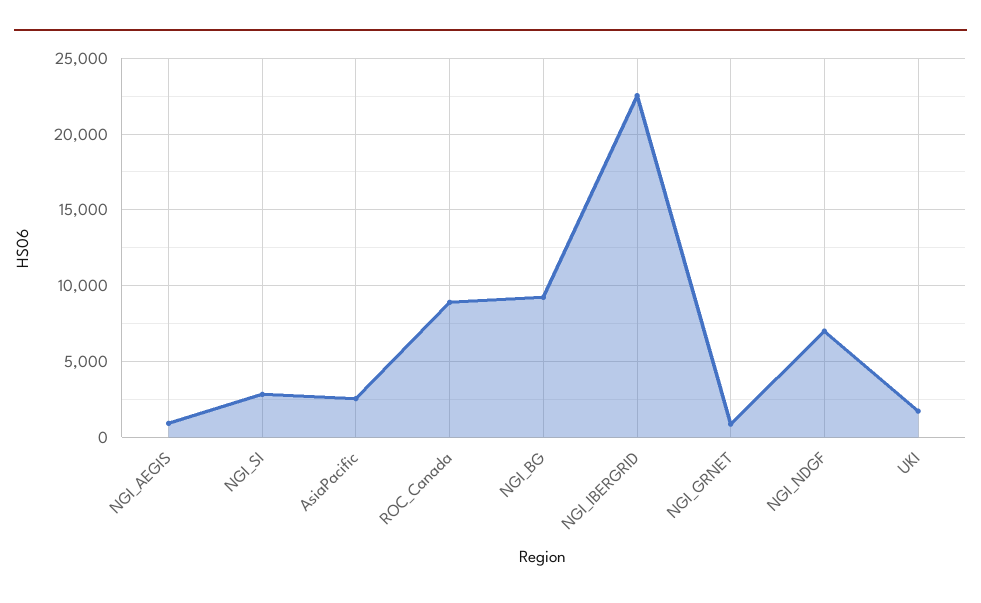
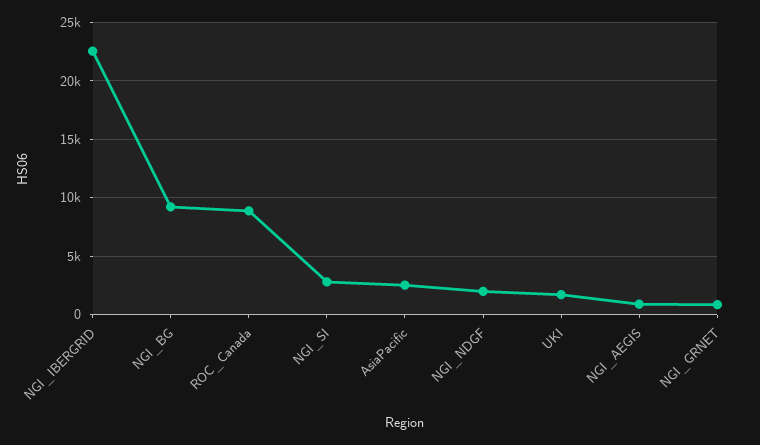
NGI_NDGF: 7000 -> 2000

